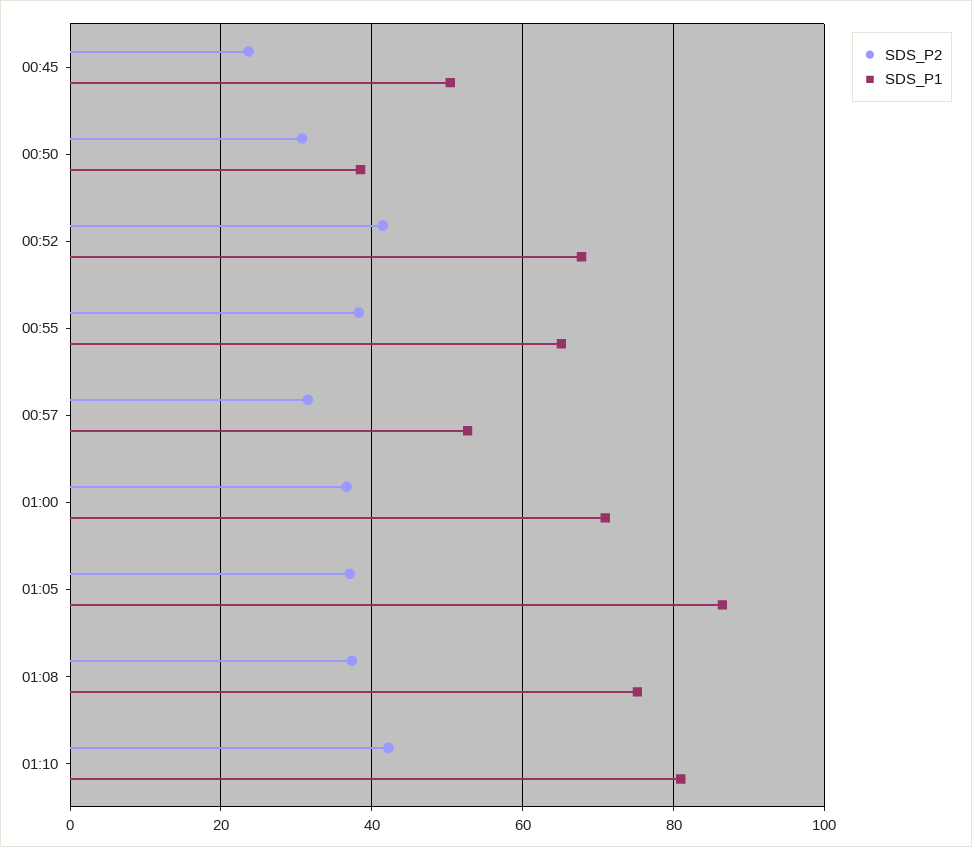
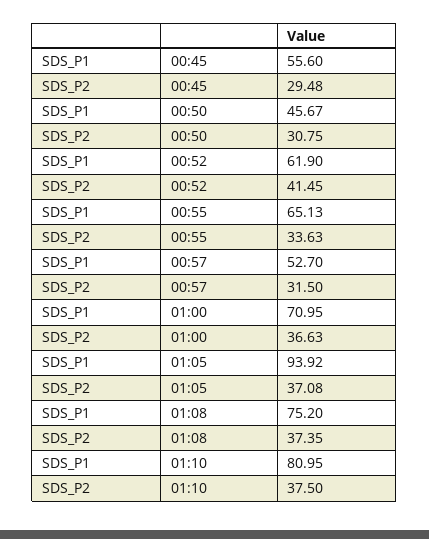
SDS_P2, 00:45: 24 -> 29.48
SDS_P1, 00:45: 50 -> 55.6
SDS_P1, 00:50: 38 -> 45.67
SDS_P1, 00:52: 68 -> 61.9
SDS_P2, 00:55: 38 -> 33.63
SDS_P1, 01:05: 86 -> 93.92
SDS_P2, 01:10: 42 -> 37.5

